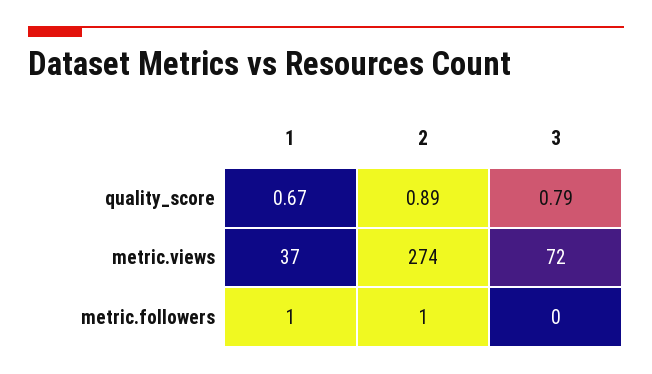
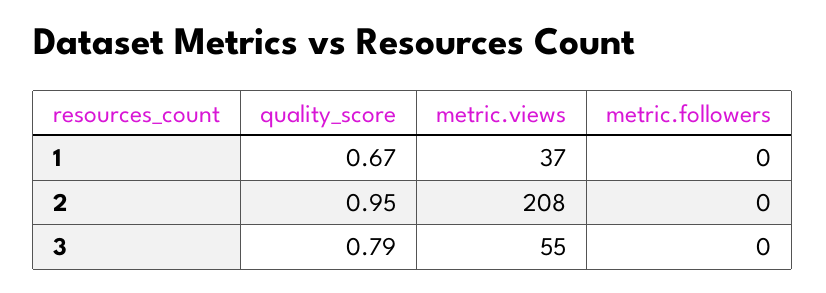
2, quality_score: 0.89 -> 0.95
2, metric.views: 274 -> 208
3, metric.views: 72 -> 55
1, metric.followers: 1 -> 0
2, metric.followers: 1 -> 0

